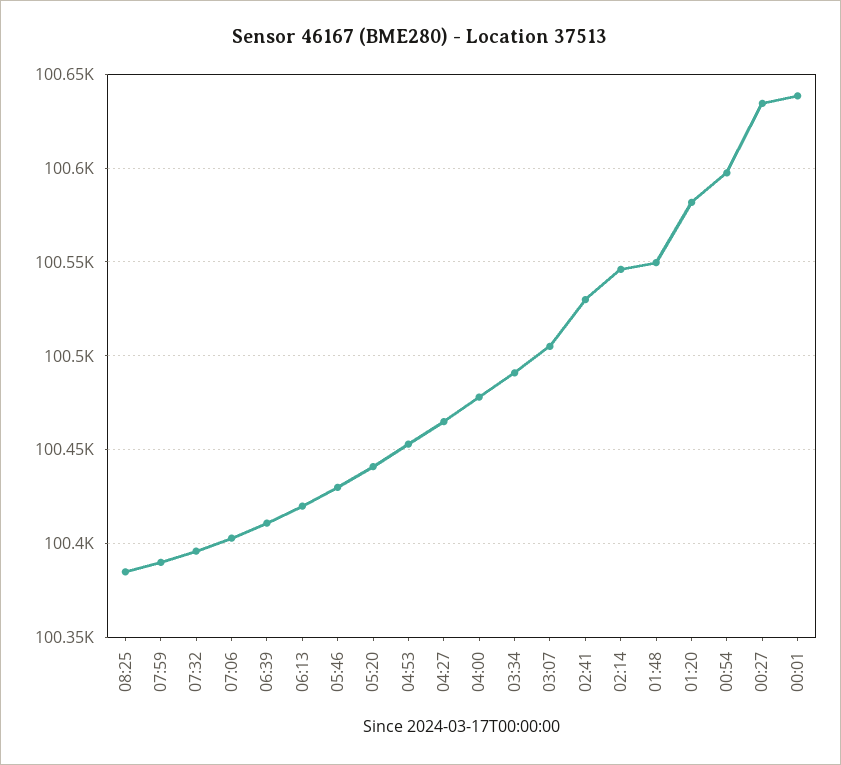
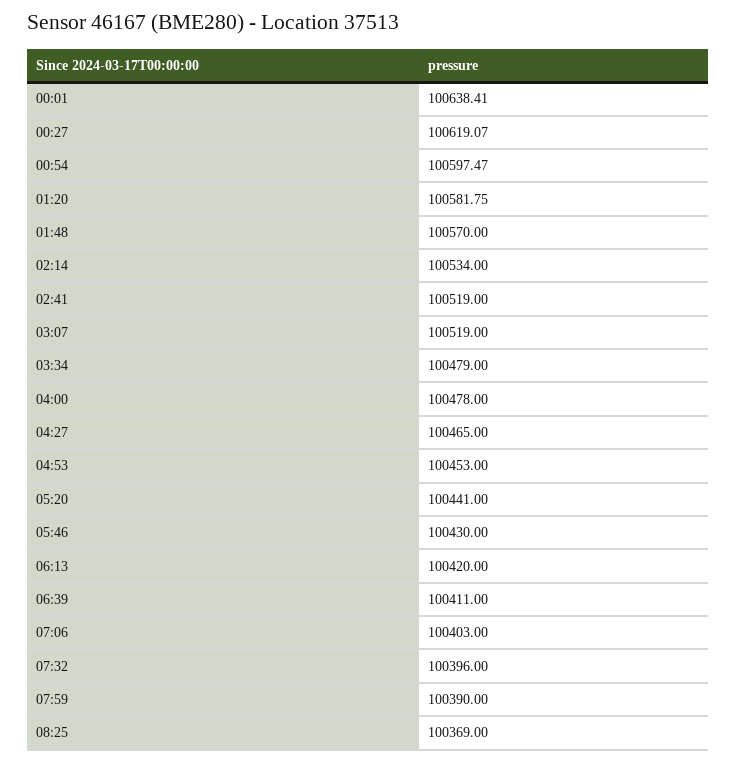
08:25: 100385 -> 100369
03:34: 100490 -> 100479
03:07: 100505 -> 100519
02:41: 100530 -> 100519
02:14: 100545 -> 100534
01:48: 100550 -> 100570
00:27: 100635 -> 100619.07

